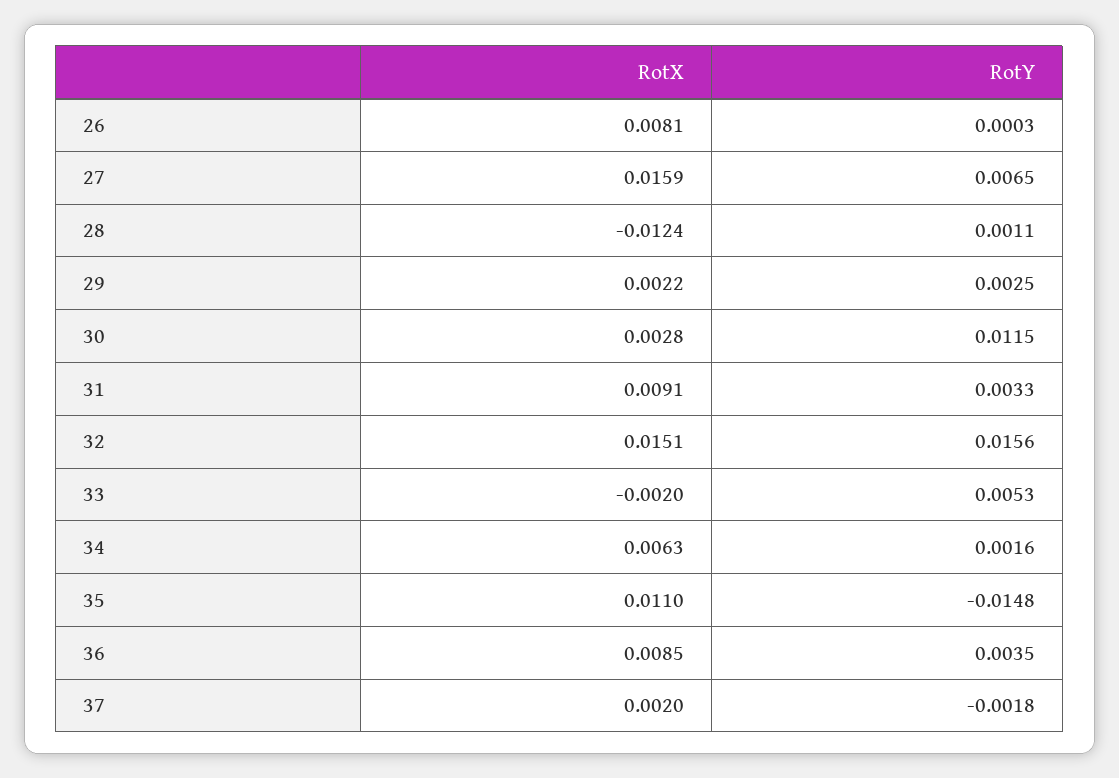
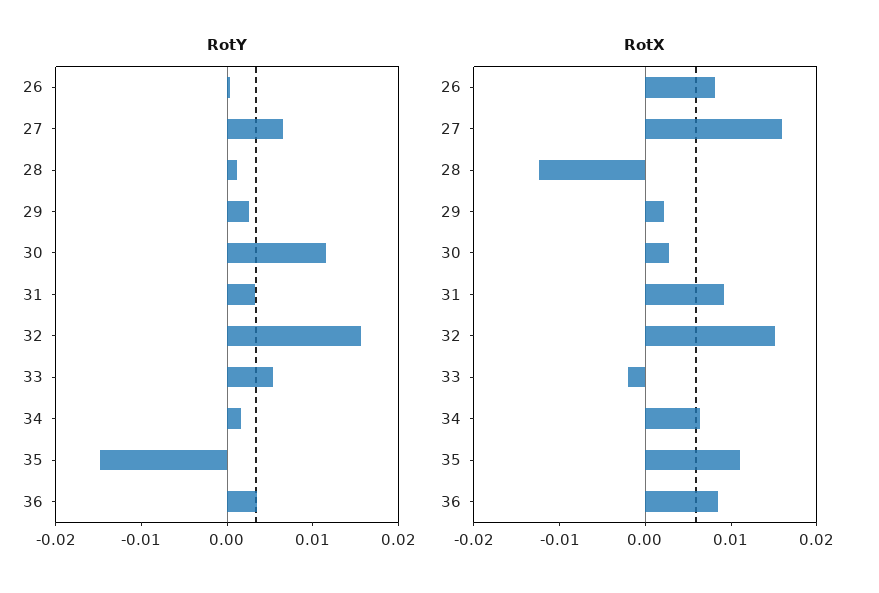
RotX, 37: 0.002 -> none
RotY, 37: -0.0018 -> none

